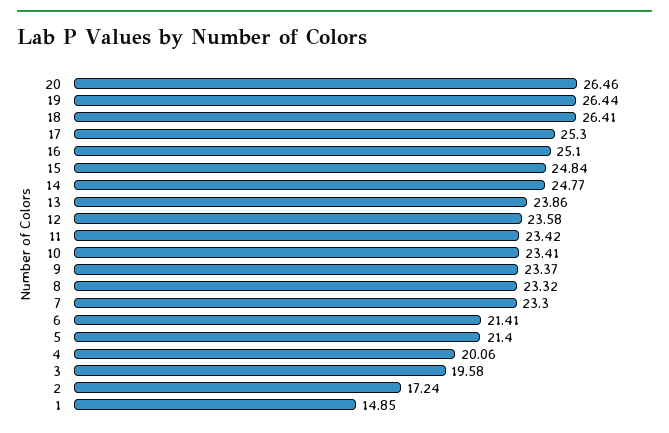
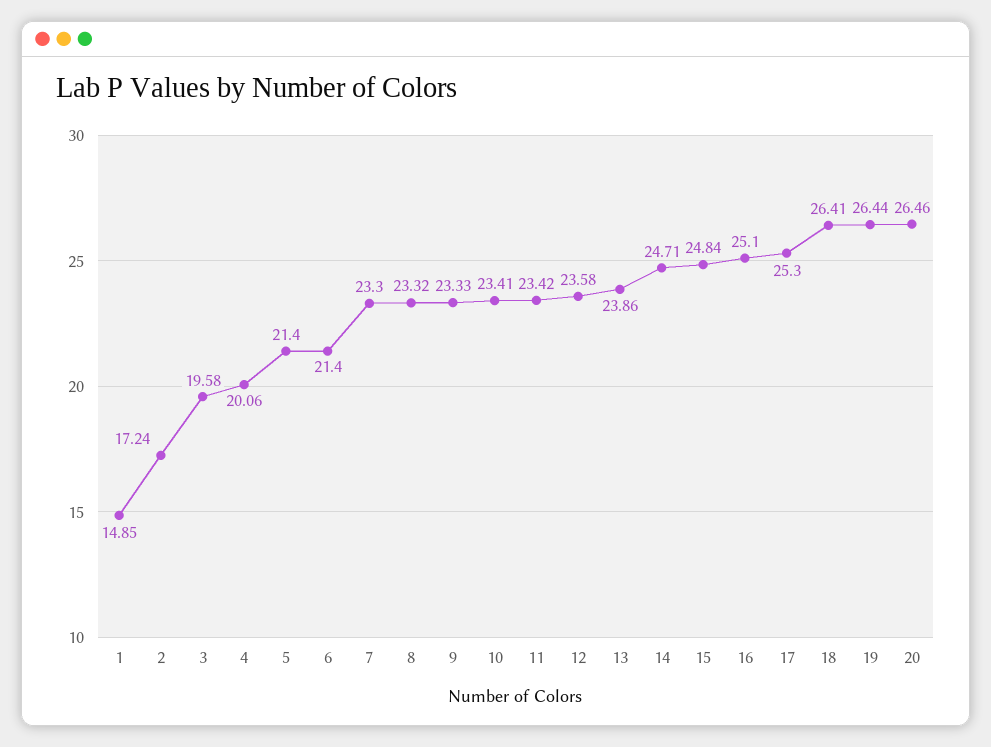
14: 24.77 -> 24.71
9: 23.37 -> 23.33
6: 21.41 -> 21.4

